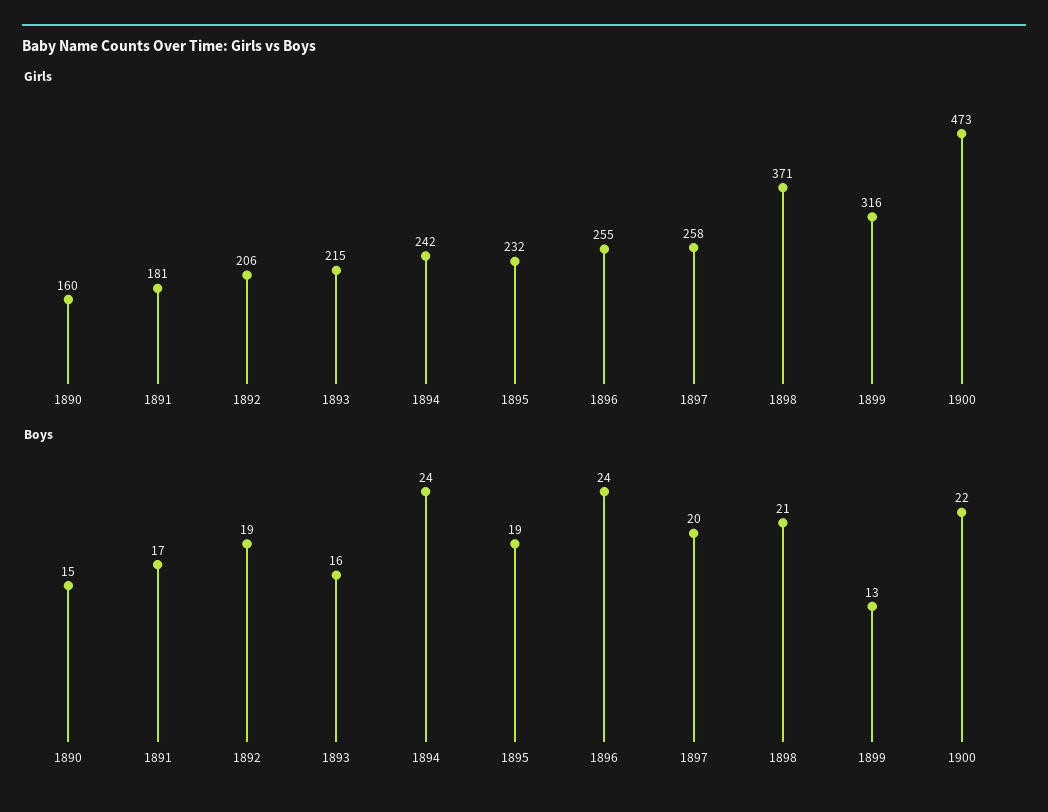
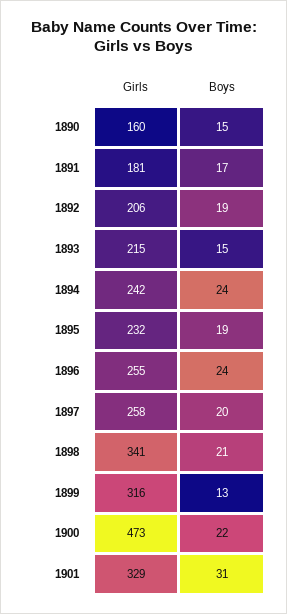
Girls, 1898: 371 -> 341
Boys, 1893: 16 -> 15
Girls, 1901: none -> 329
Boys, 1901: none -> 31

